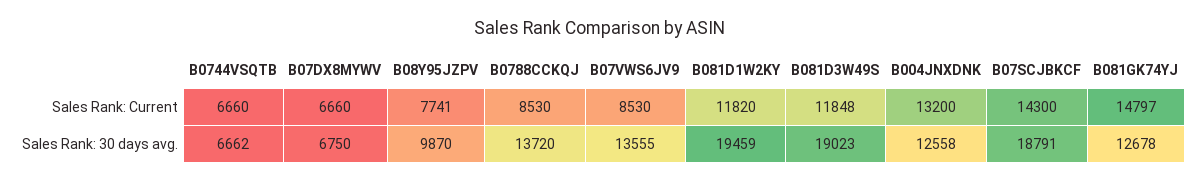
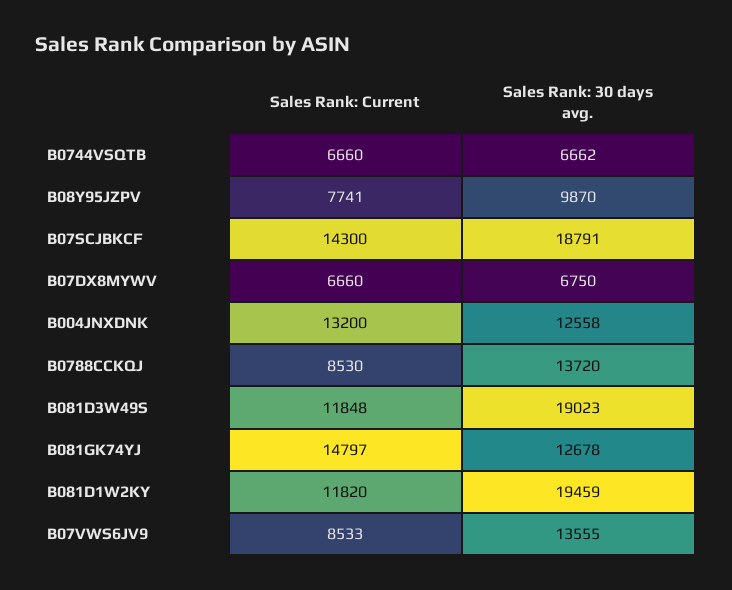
B07VWS6JV9, Sales Rank: Current: 8530 -> 8533

